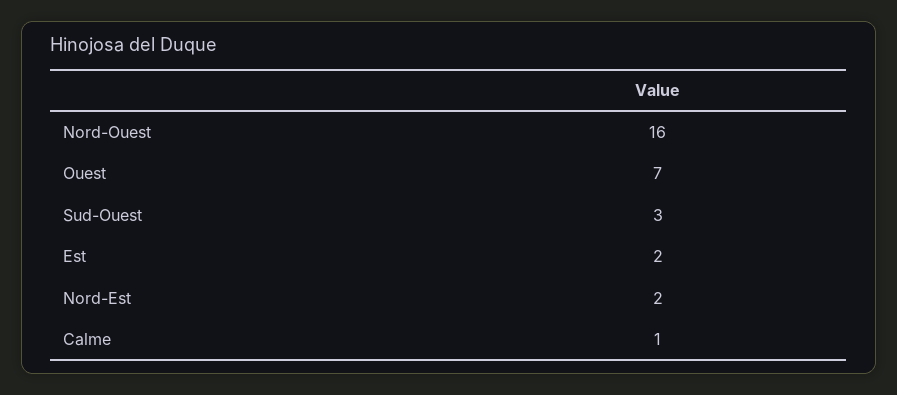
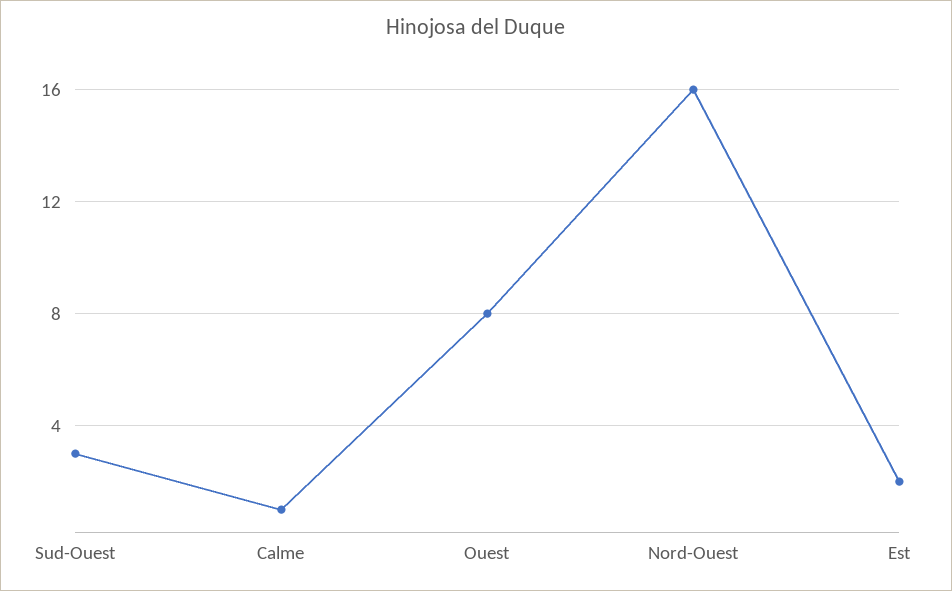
Ouest: 7 -> 8
Nord-Est: 2 -> none

